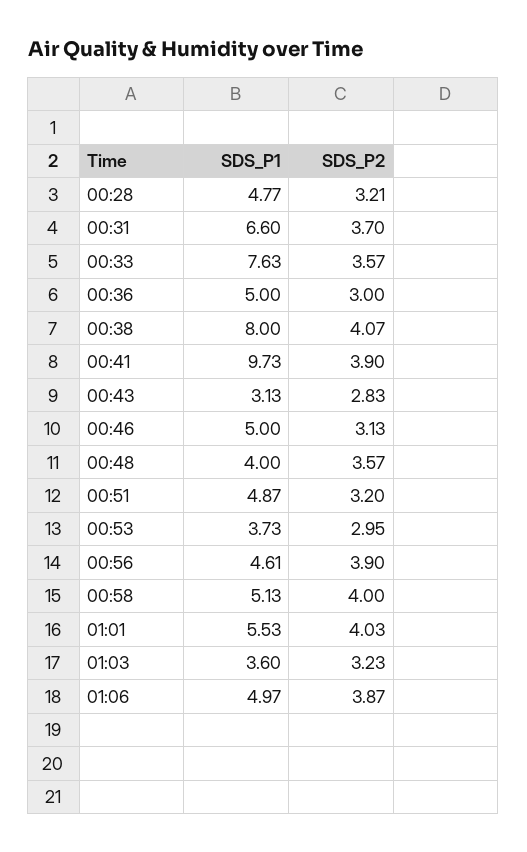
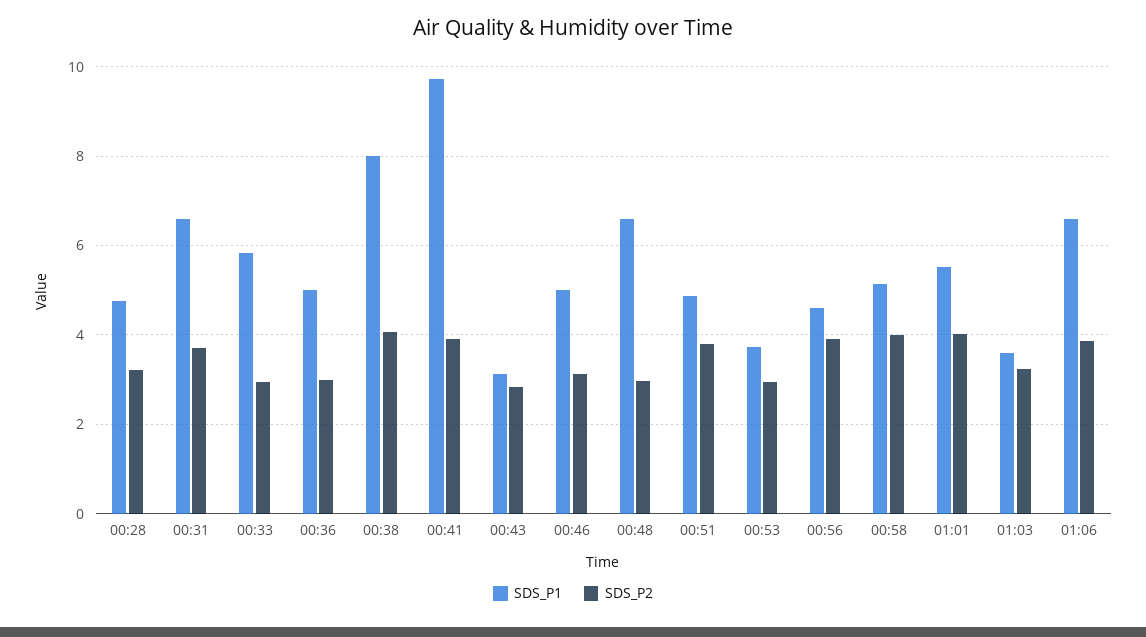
SDS_P1, 00:33: 7.63 -> 5.8
SDS_P2, 00:33: 3.57 -> 3
SDS_P1, 00:48: 4 -> 6.6
SDS_P2, 00:48: 3.57 -> 3
SDS_P2, 00:51: 3.2 -> 3.8
SDS_P1, 01:06: 4.97 -> 6.6

